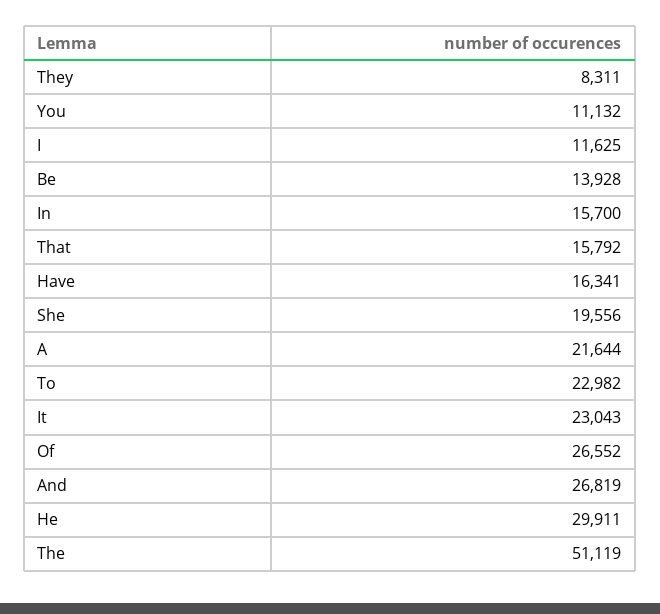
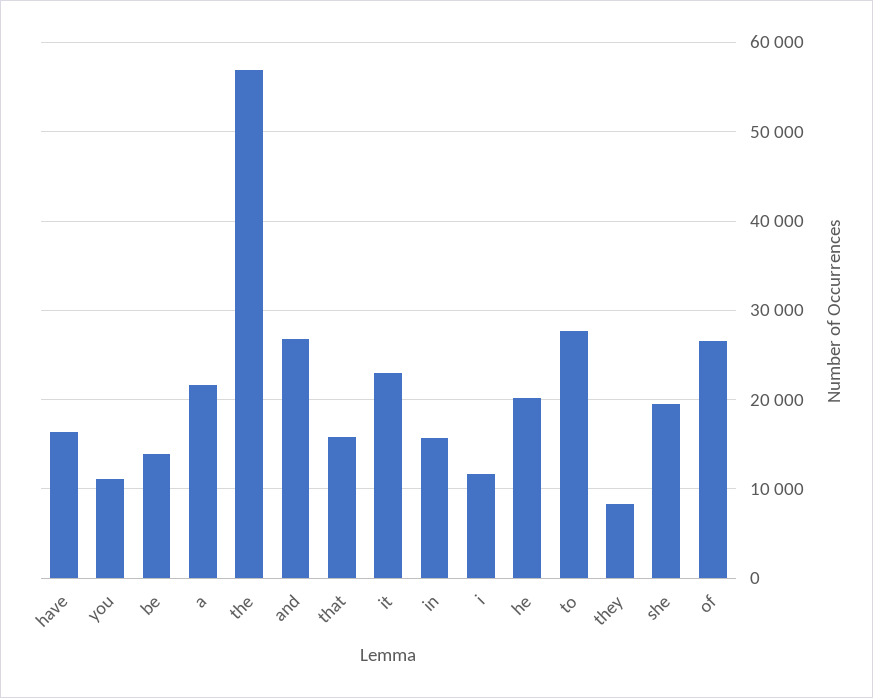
To: 22982 -> 28000
He: 29911 -> 20000
The: 51119 -> 57000

